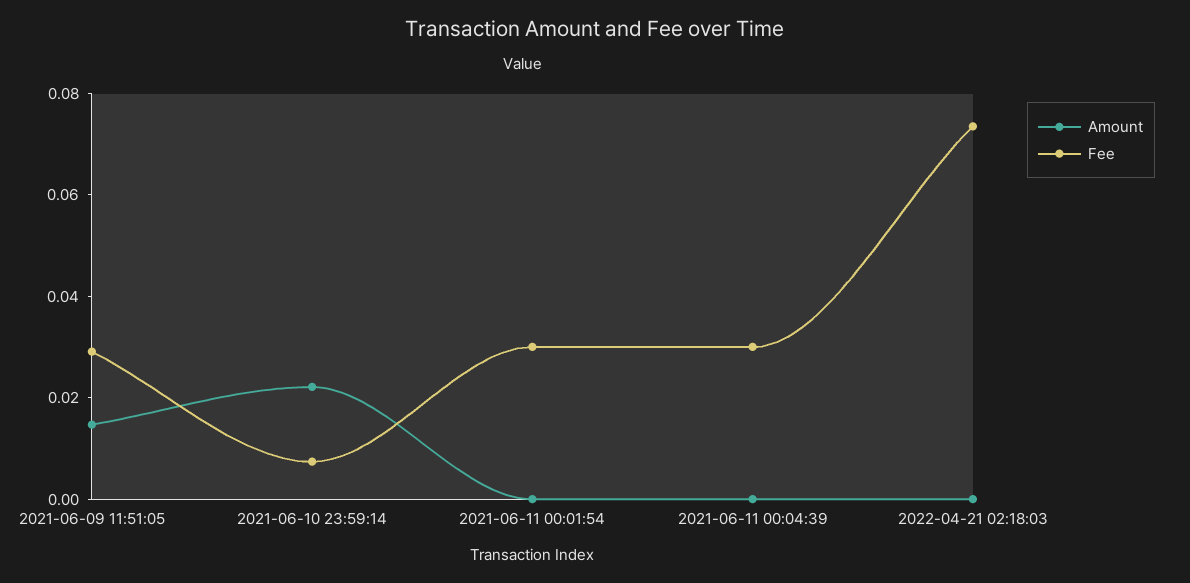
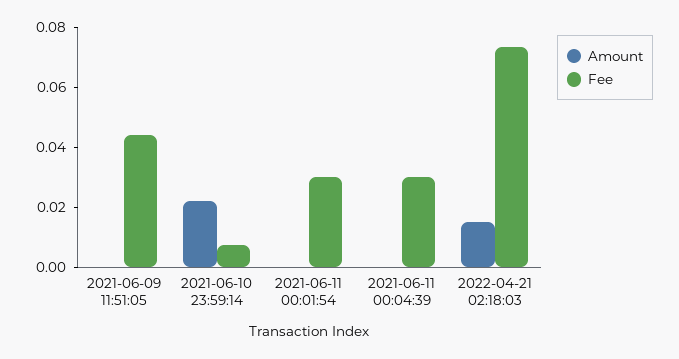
Amount, 2021-06-09 11:51:05: 0.015 -> 0
Fee, 2021-06-09 11:51:05: 0.03 -> 0.045
Amount, 2022-04-21 02:18:03: 0 -> 0.015

